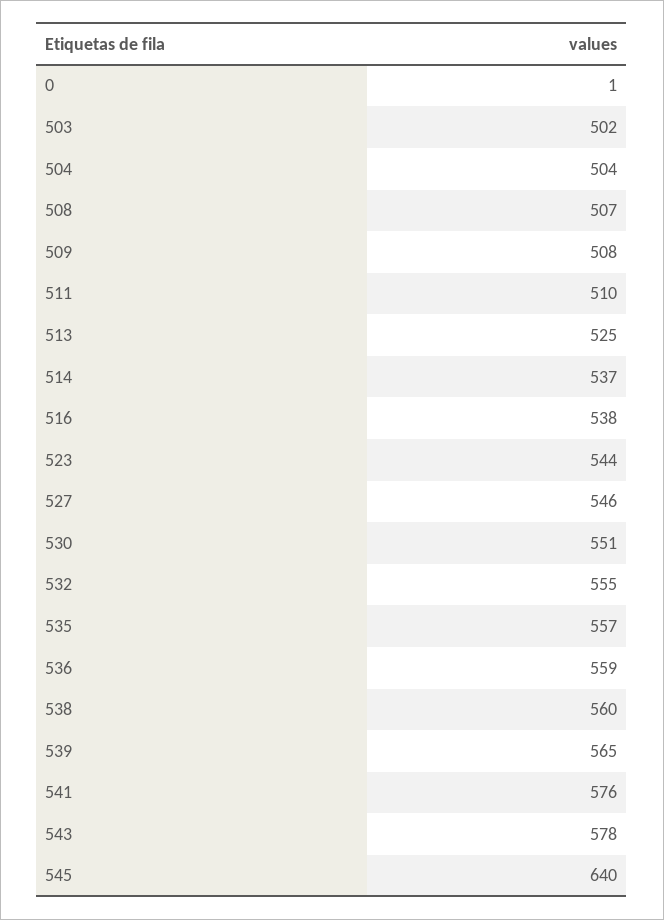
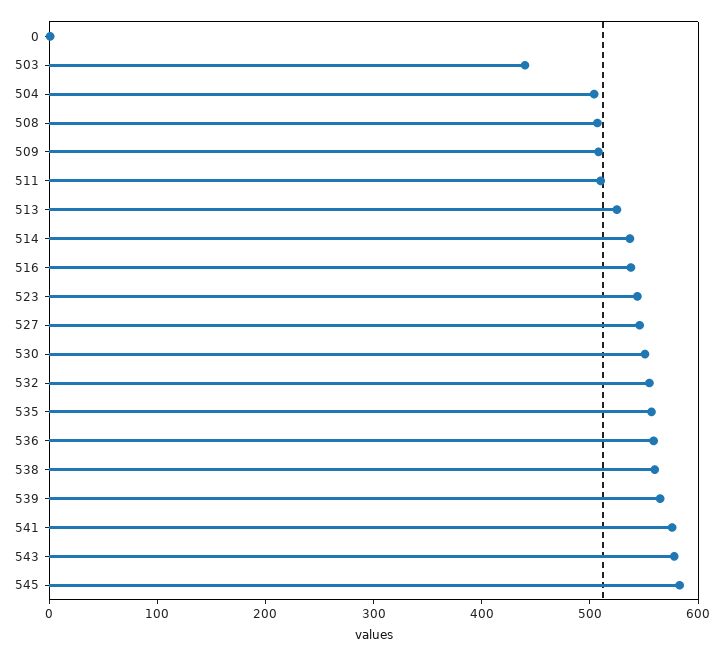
503: 502 -> 440
545: 640 -> 580

